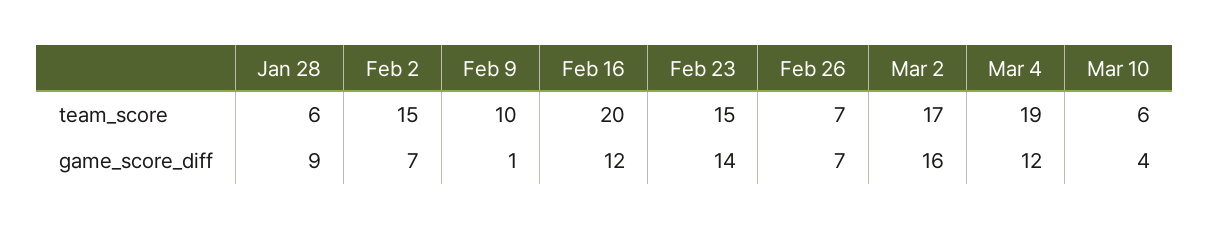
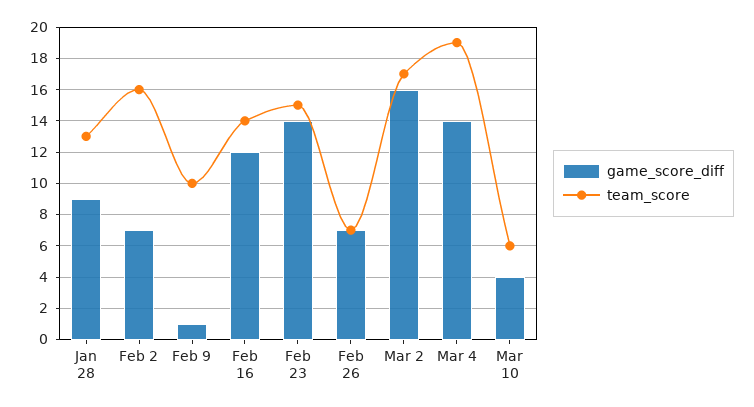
team_score, Jan 28: 6 -> 13
team_score, Feb 2: 15 -> 16
team_score, Feb 16: 20 -> 14
game_score_diff, Mar 4: 12 -> 14

